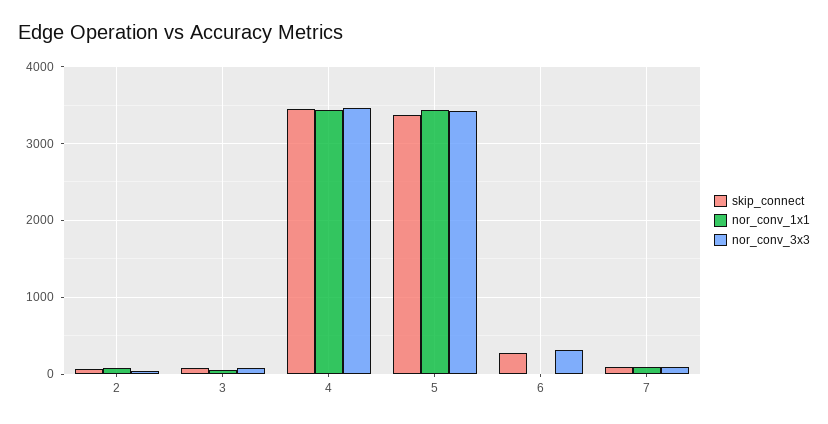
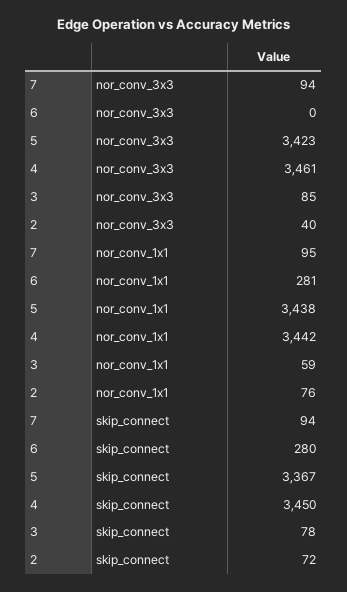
nor_conv_1x1, 6: 0 -> 281
nor_conv_3x3, 6: 300 -> 0

